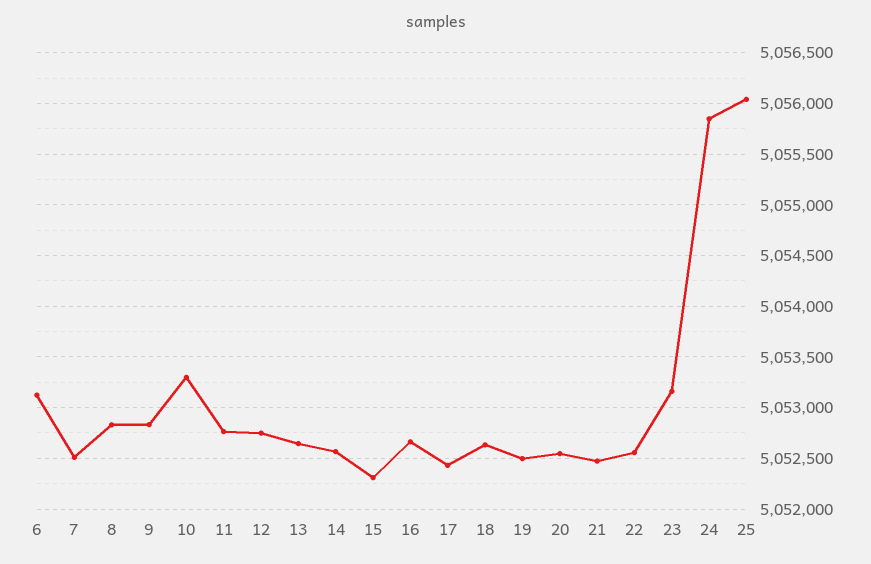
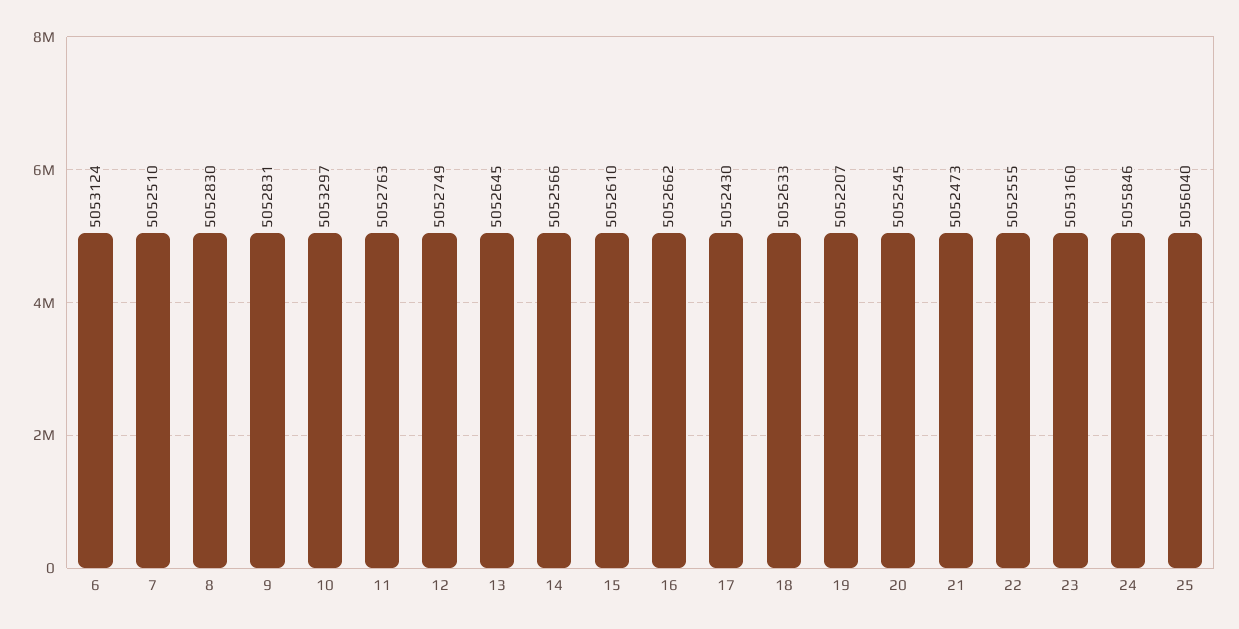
15: 5052300 -> 5052610
19: 5052500 -> 5052207

